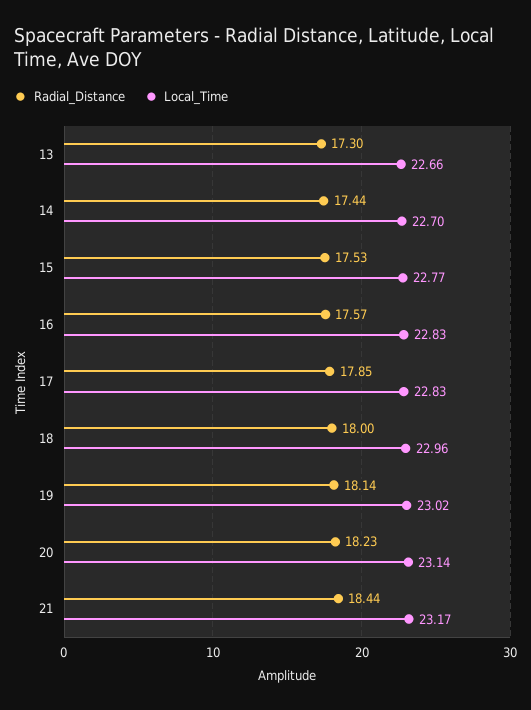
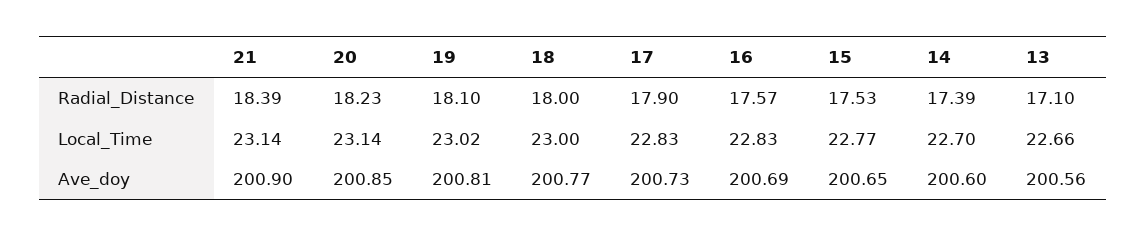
Radial_Distance, 13: 17.3 -> 17.1
Radial_Distance, 14: 17.44 -> 17.39
Radial_Distance, 17: 17.85 -> 17.9
Local_Time, 18: 22.96 -> 23
Radial_Distance, 19: 18.14 -> 18.1
Radial_Distance, 21: 18.44 -> 18.39
Local_Time, 21: 23.17 -> 23.14
Ave_doy, 21: none -> 200.9
Ave_doy, 20: none -> 200.85
Ave_doy, 19: none -> 200.81
Ave_doy, 18: none -> 200.77
Ave_doy, 17: none -> 200.73
Ave_doy, 16: none -> 200.69
Ave_doy, 15: none -> 200.65
Ave_doy, 14: none -> 200.6
Ave_doy, 13: none -> 200.56

